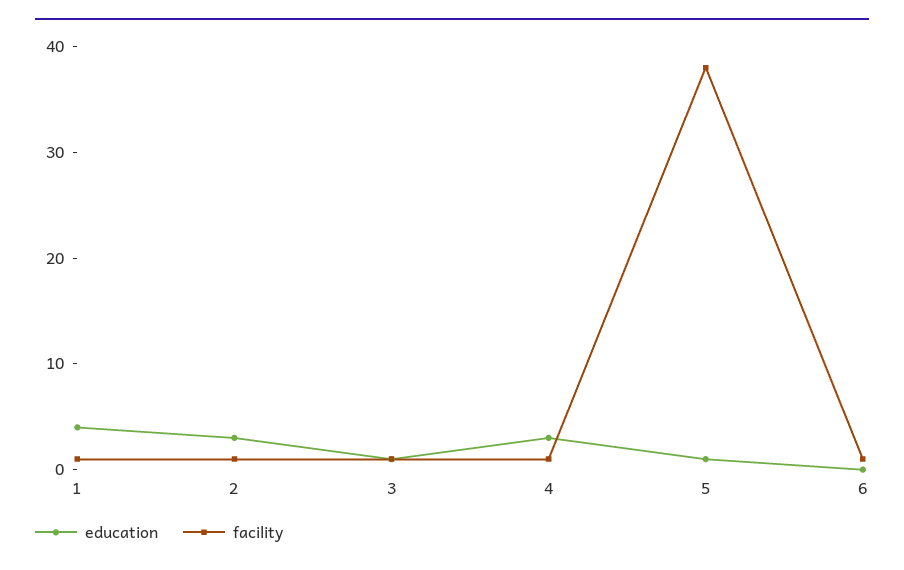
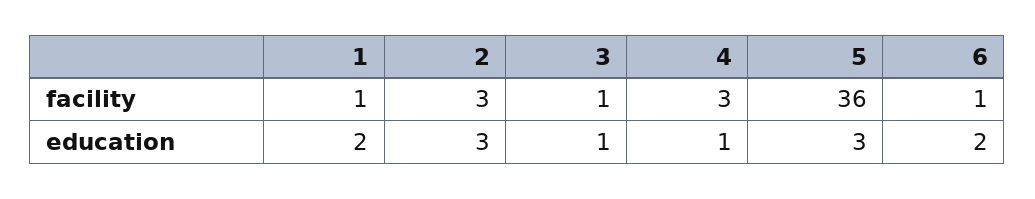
education, 1: 4 -> 2
facility, 2: 1 -> 3
education, 4: 3 -> 1
facility, 4: 1 -> 3
education, 5: 1 -> 3
facility, 5: 38 -> 36
education, 6: 0 -> 2

